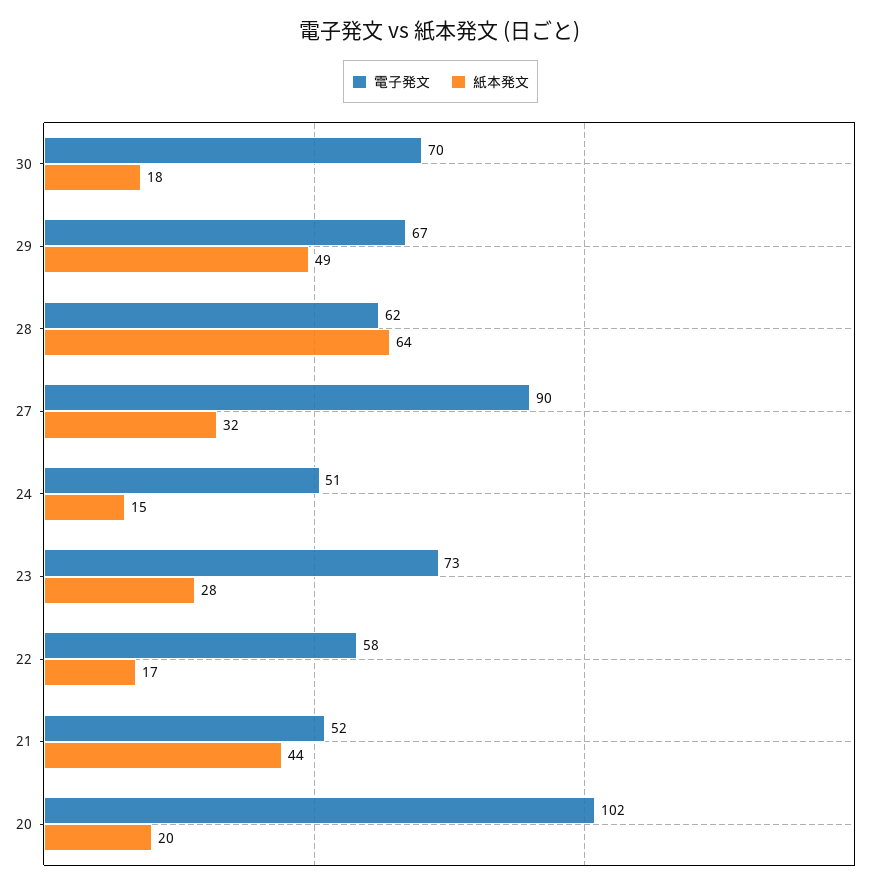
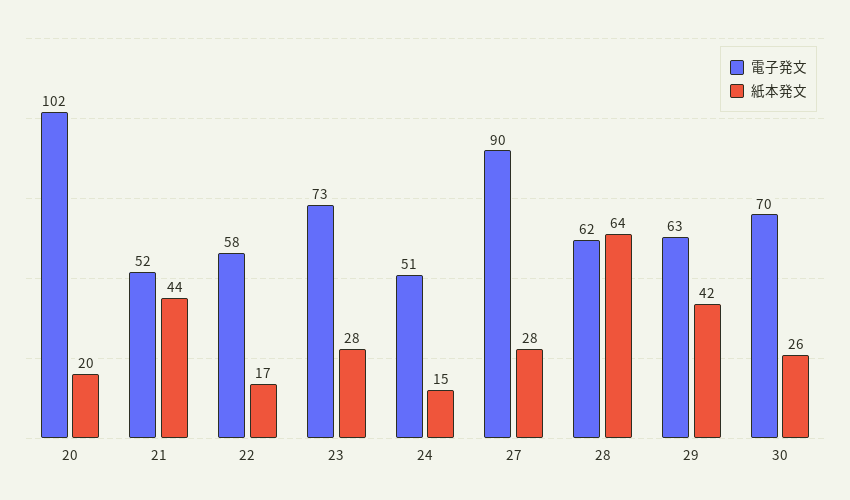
紙本発文, 30: 18 -> 26
電子発文, 29: 67 -> 63
紙本発文, 29: 49 -> 42
紙本発文, 27: 32 -> 28

